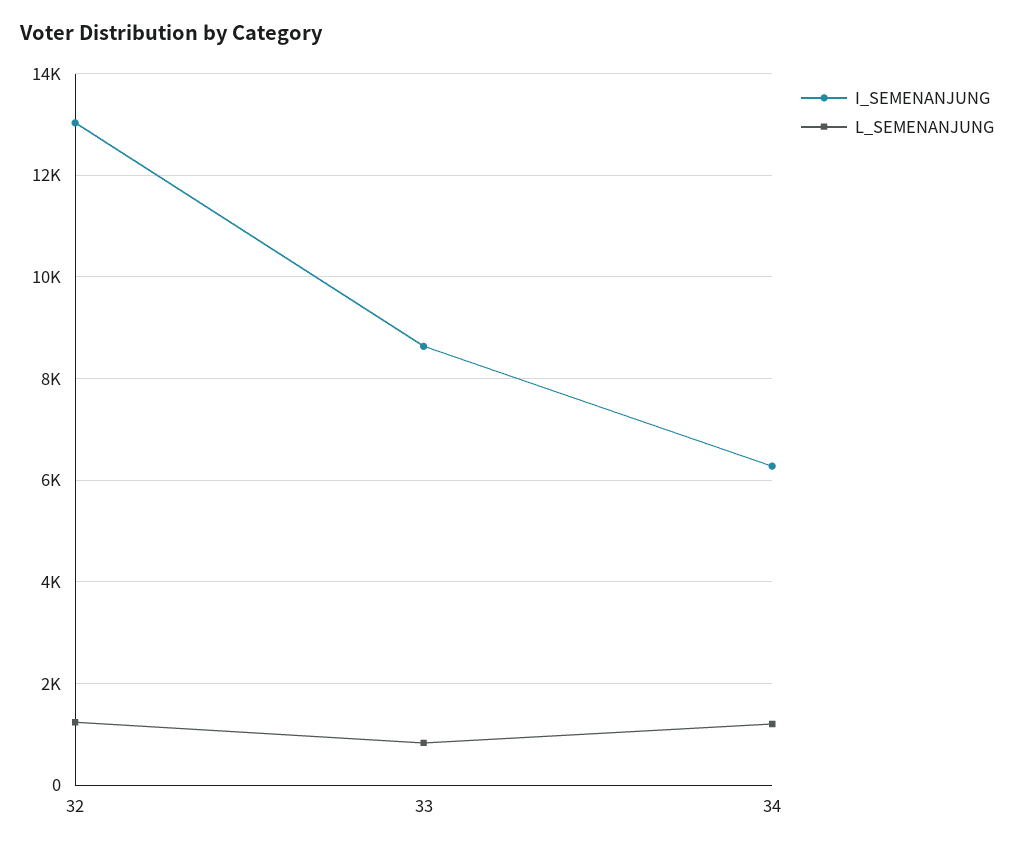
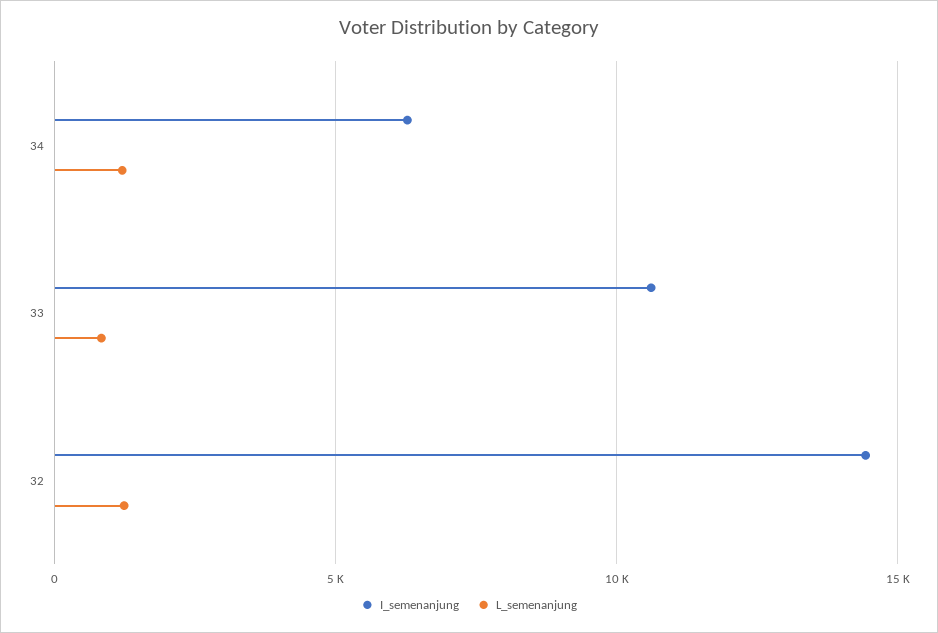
I_SEMENANJUNG, 32: 13000 -> 14500
I_SEMENANJUNG, 33: 8600 -> 10500

